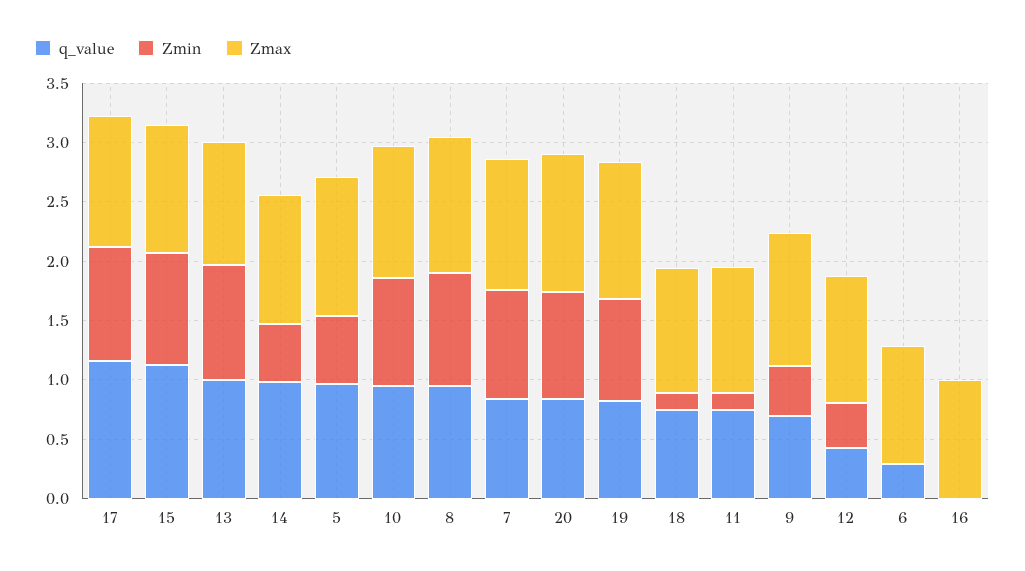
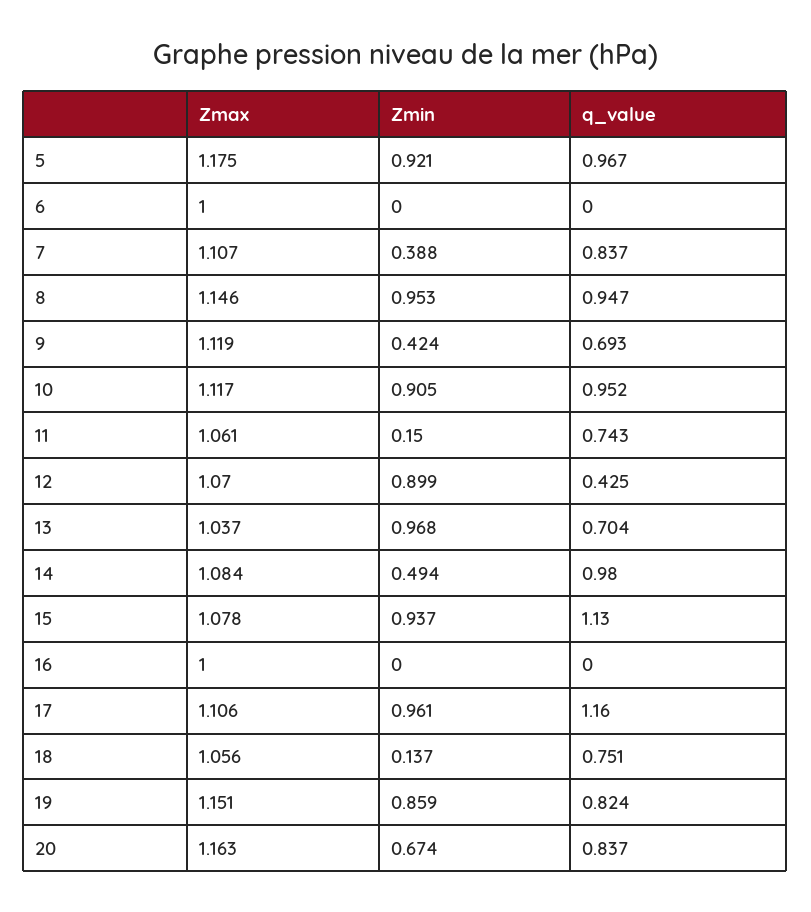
q_value, 13: 1 -> 0.704
Zmin, 5: 0.6 -> 0.921
Zmin, 7: 0.9 -> 0.388
Zmin, 20: 0.9 -> 0.674
Zmin, 12: 0.4 -> 0.899
q_value, 6: 0.3 -> 0

